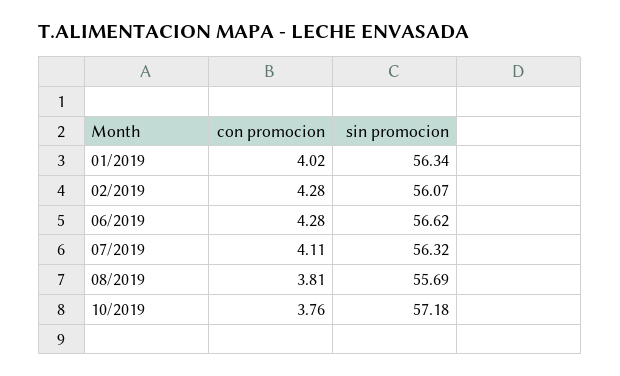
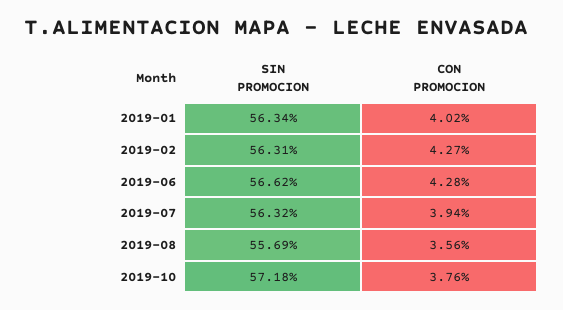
con promocion, 02/2019: 4.28 -> 4.27
sin promocion, 02/2019: 56.07 -> 56.31
con promocion, 07/2019: 4.11 -> 3.94
con promocion, 08/2019: 3.81 -> 3.56

